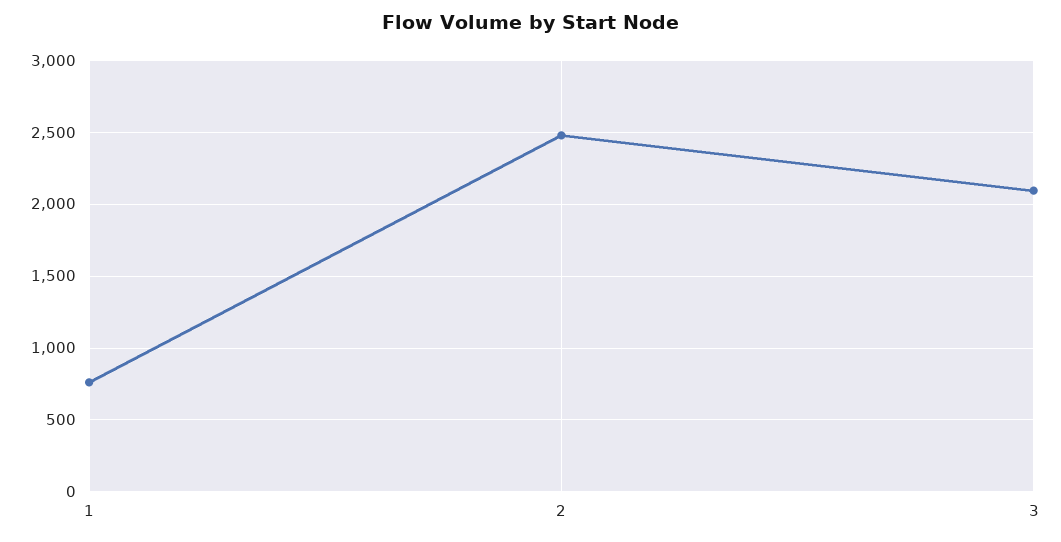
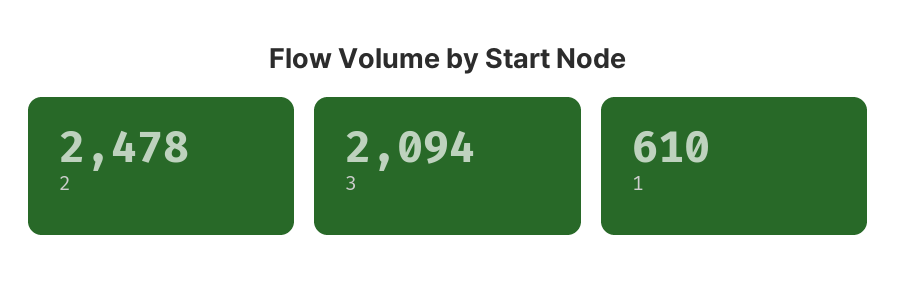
1: 750 -> 610

